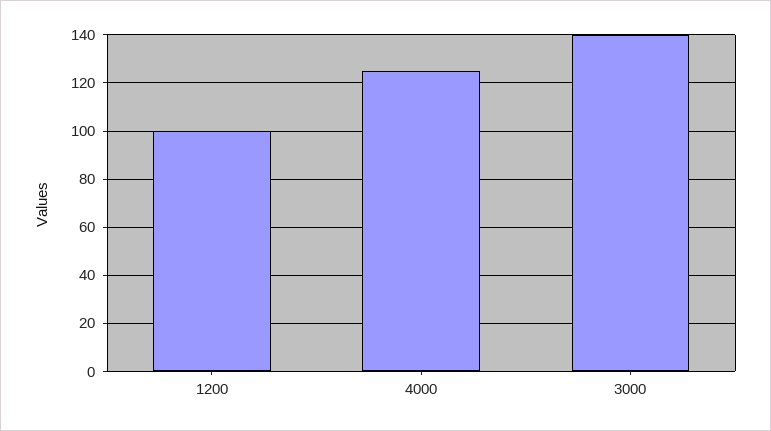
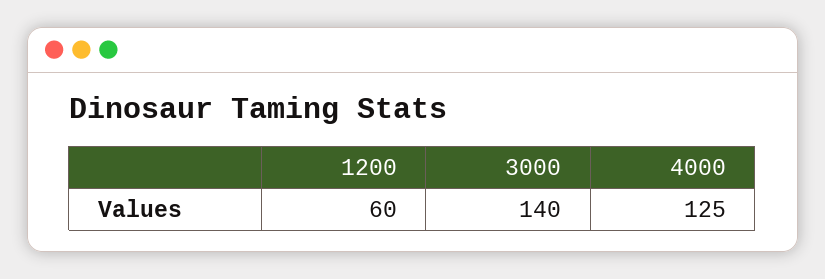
1200: 100 -> 60

